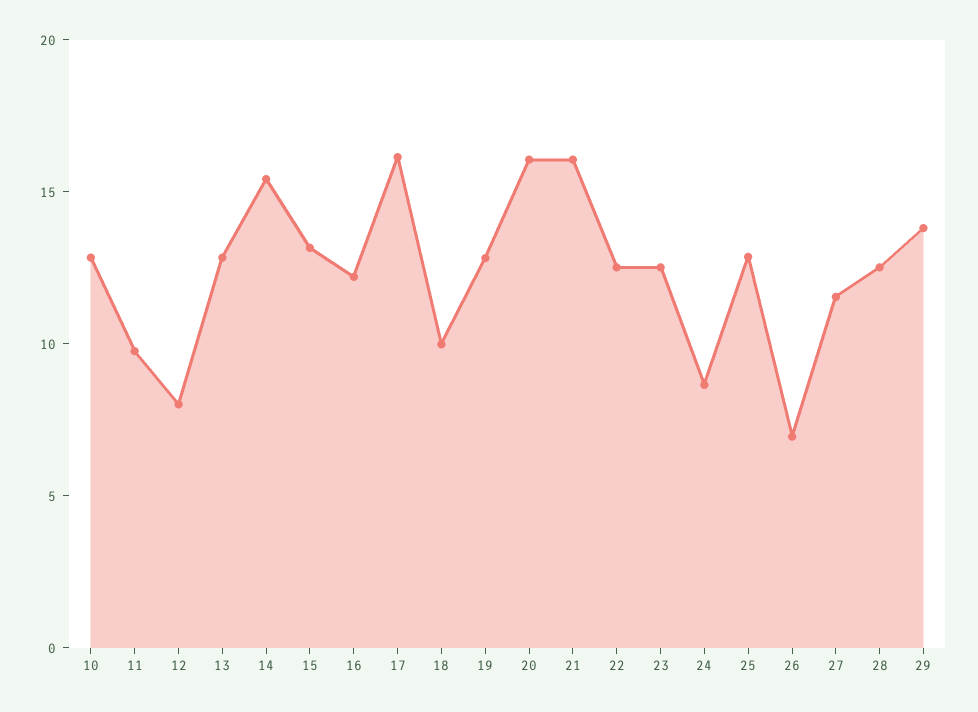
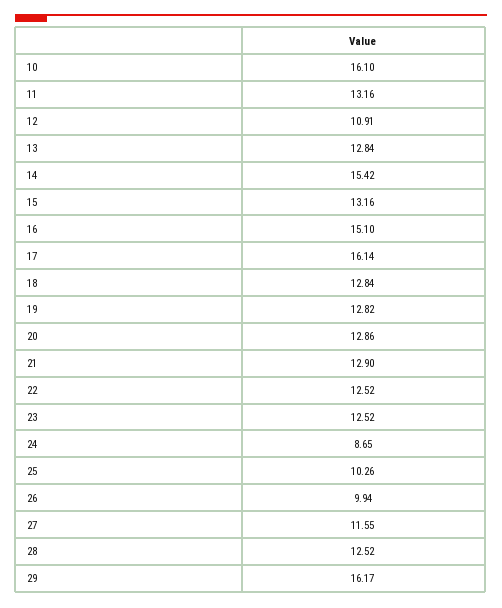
10: 13 -> 16.1
11: 10 -> 13.16
12: 8 -> 10.91
16: 12 -> 15.1
18: 10 -> 12.84
20: 16 -> 12.86
21: 16 -> 12.9
25: 13 -> 10.26
26: 7 -> 9.94
29: 14 -> 16.17

